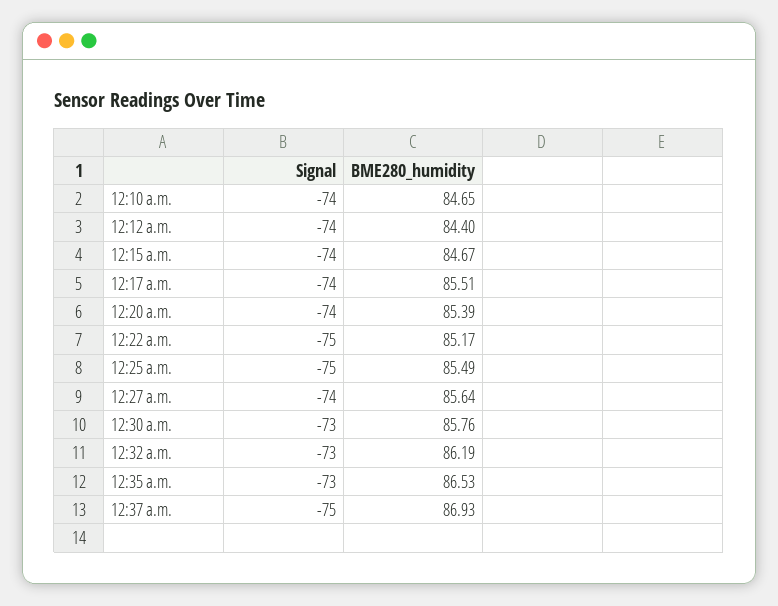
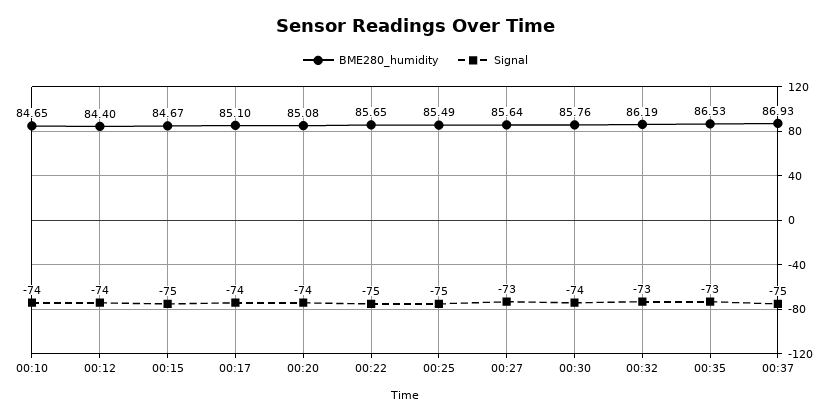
Signal, 12:15 a.m.: -74 -> -75
BME280_humidity, 12:17 a.m.: 85.51 -> 85.1
BME280_humidity, 12:20 a.m.: 85.39 -> 85.08
BME280_humidity, 12:22 a.m.: 85.17 -> 85.65
Signal, 12:27 a.m.: -74 -> -73
Signal, 12:30 a.m.: -73 -> -74

